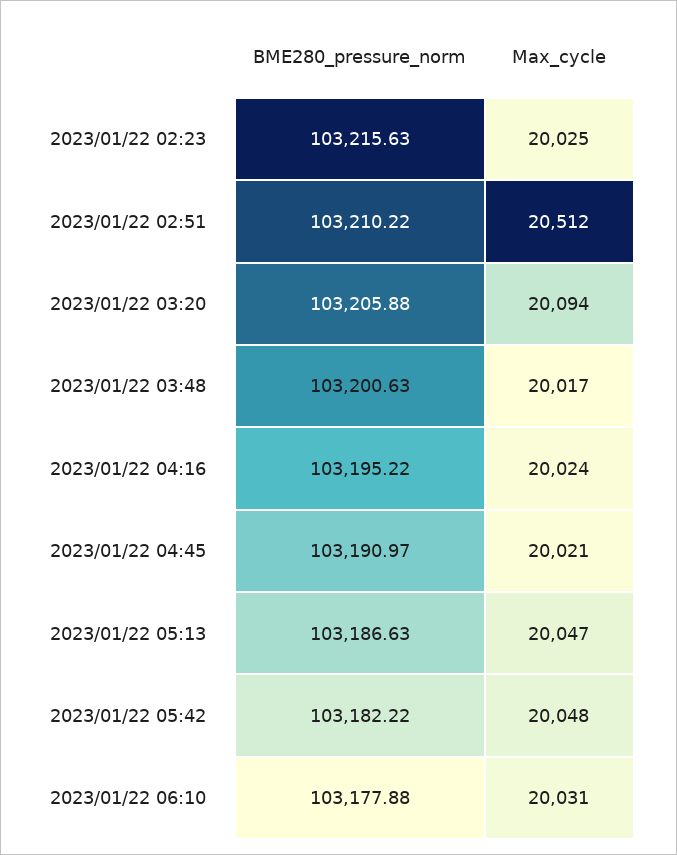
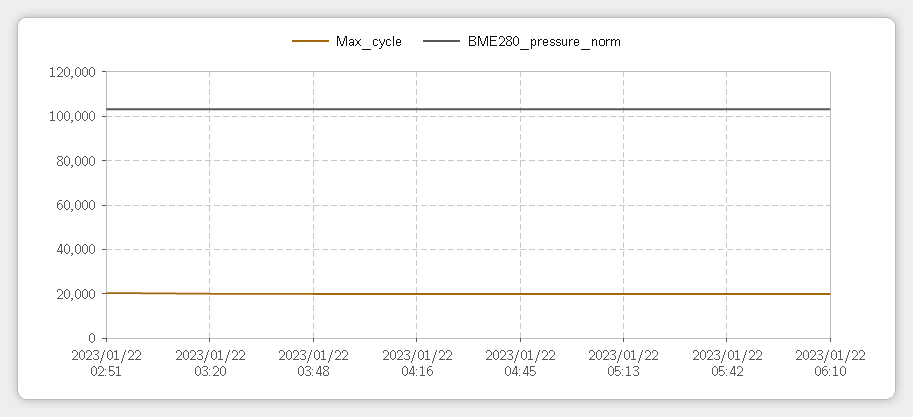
BME280_pressure_norm, 2023/01/22 02:23: 103215.63 -> none
Max_cycle, 2023/01/22 02:23: 20025 -> none

